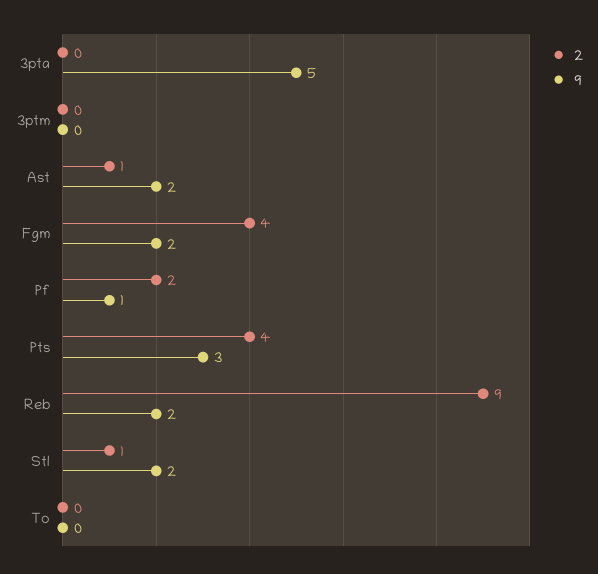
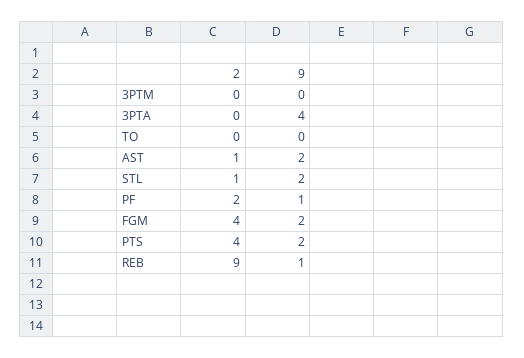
9, 3pta: 5 -> 4
9, Pts: 3 -> 2
9, Reb: 2 -> 1

